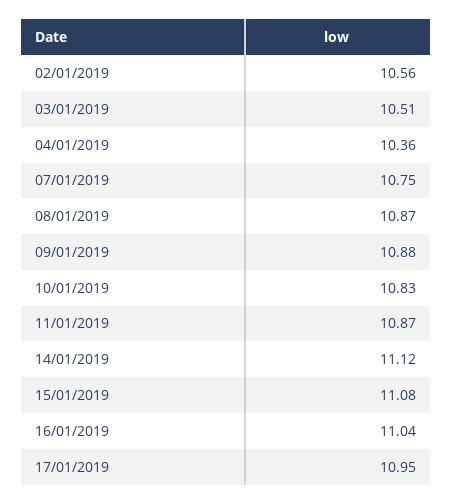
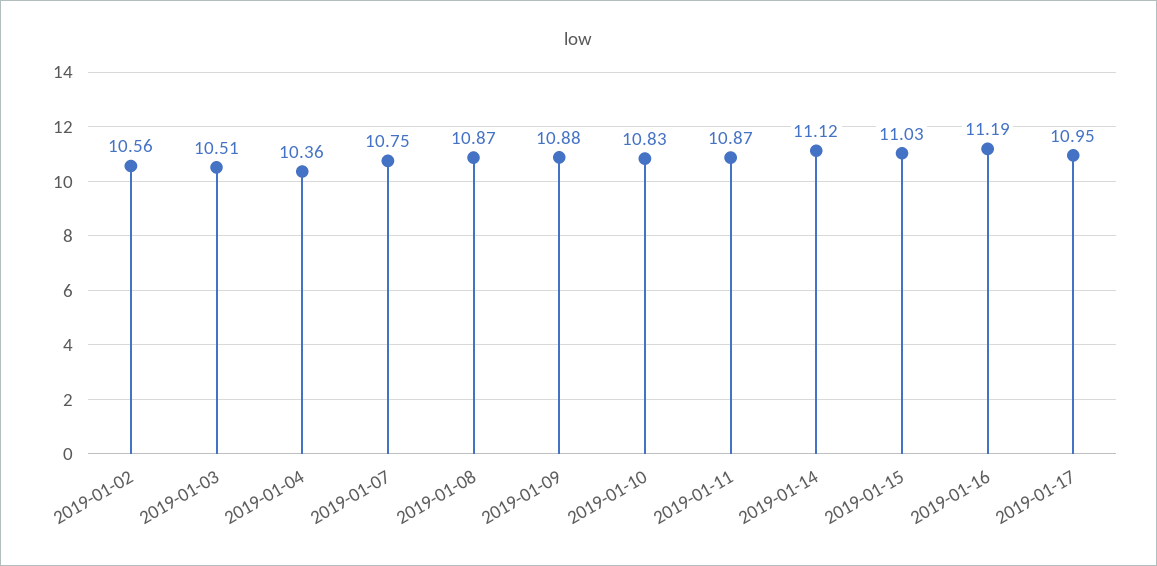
15/01/2019: 11.08 -> 11.03
16/01/2019: 11.04 -> 11.19

